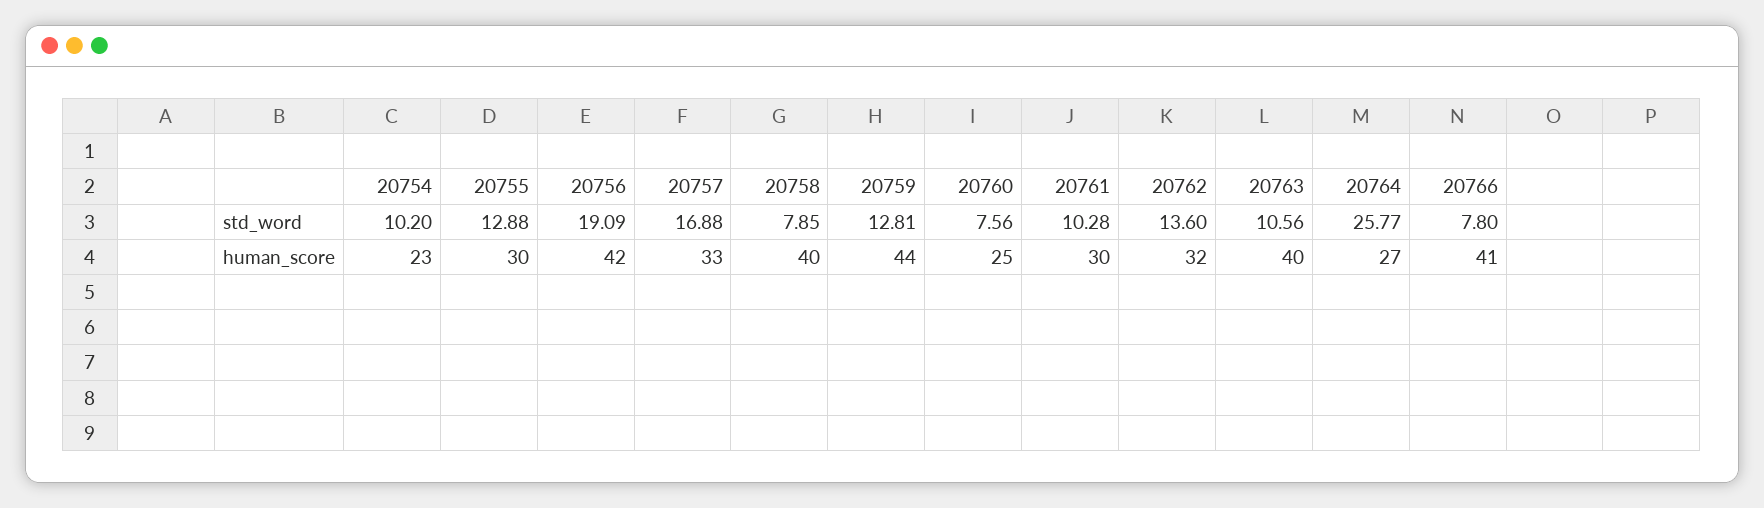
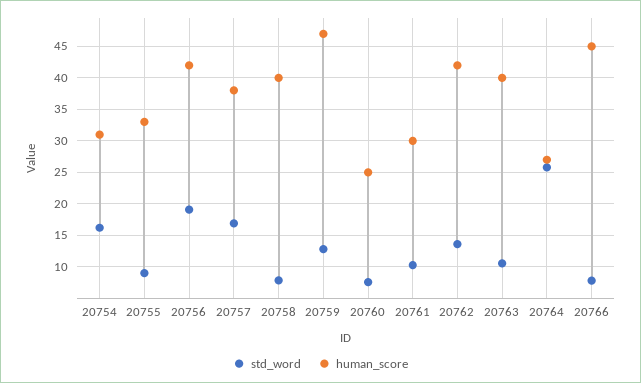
std_word, 20754: 10.2 -> 16
std_word, 20755: 12.88 -> 9
human_score, 20754: 23 -> 31
human_score, 20755: 30 -> 33
human_score, 20757: 33 -> 38
human_score, 20759: 44 -> 47
human_score, 20762: 32 -> 42
human_score, 20766: 41 -> 45

